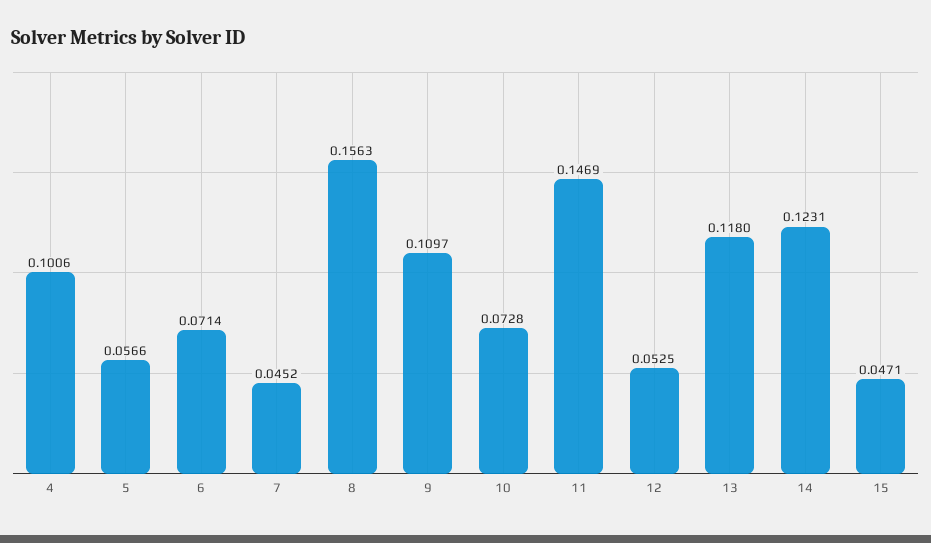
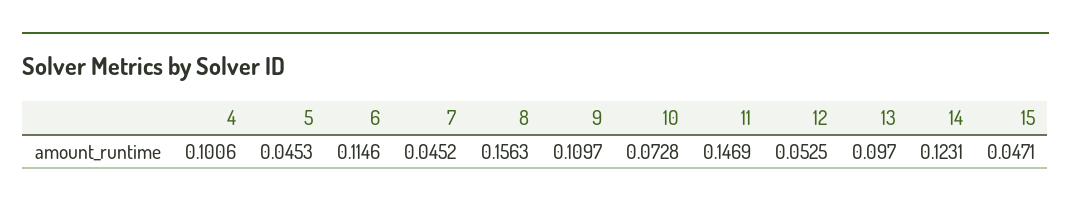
5: 0.0566 -> 0.0453
6: 0.0714 -> 0.1146
13: 0.118 -> 0.097

